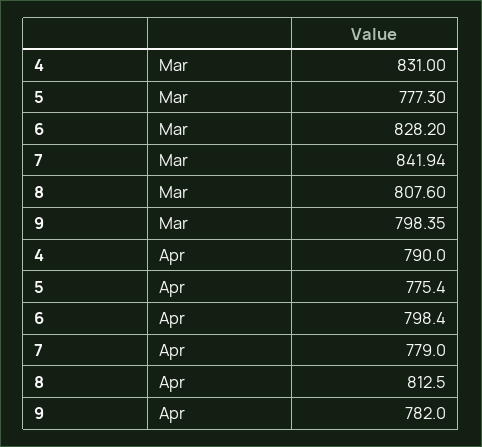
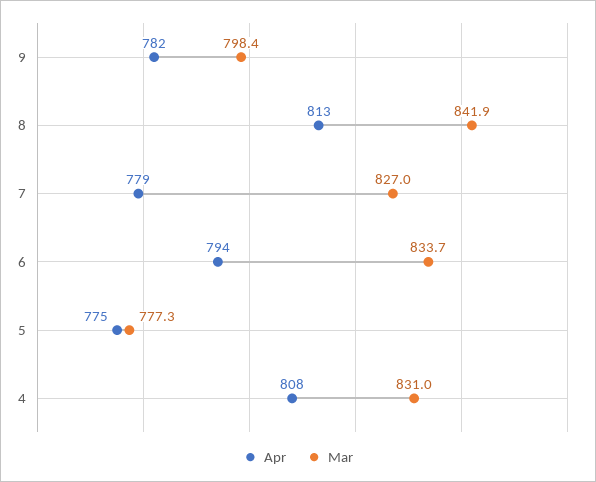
Mar, 6: 828.2 -> 833.7
Mar, 7: 841.94 -> 827
Mar, 8: 807.6 -> 841.9
Apr, 4: 790 -> 808
Apr, 6: 798.4 -> 794

